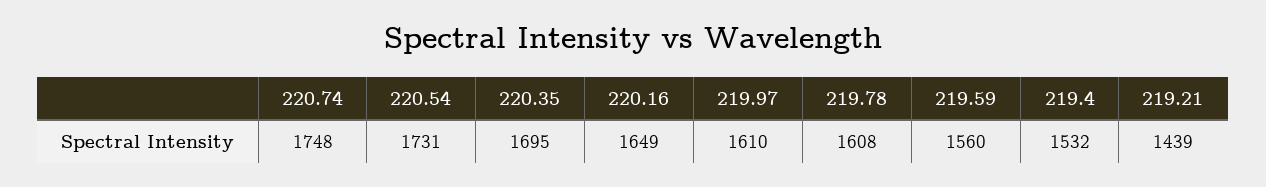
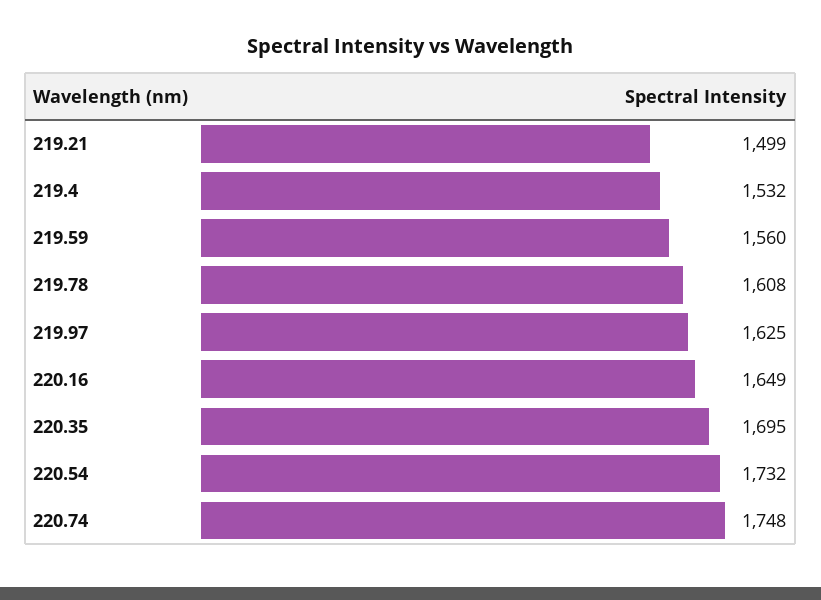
220.54: 1731 -> 1732
219.97: 1610 -> 1625
219.21: 1439 -> 1499

